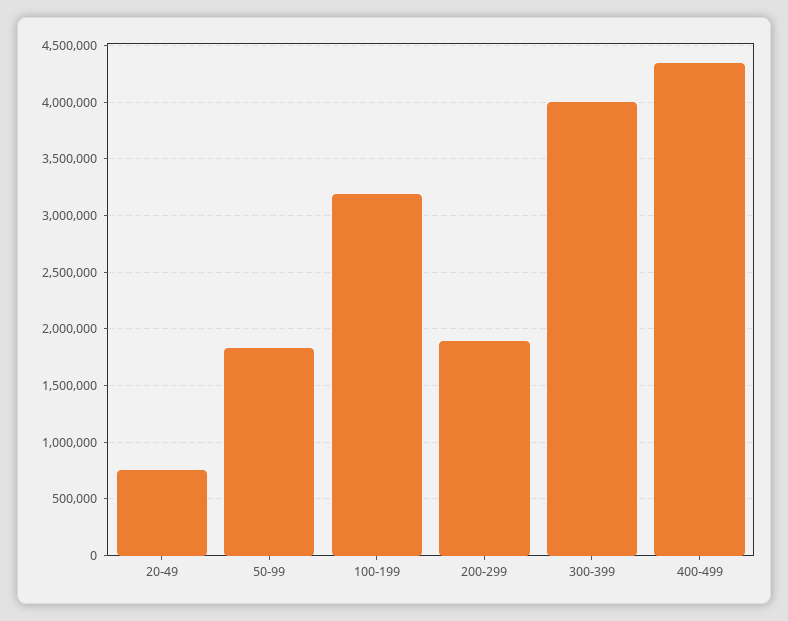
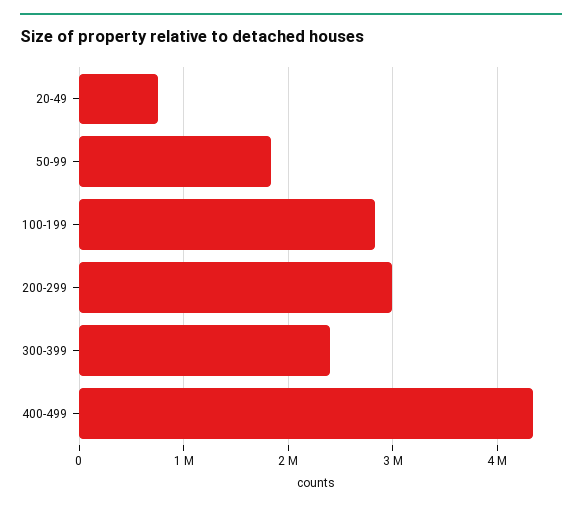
100-199: 3200000 -> 2800000
200-299: 1900000 -> 3000000
300-399: 4000000 -> 2400000

